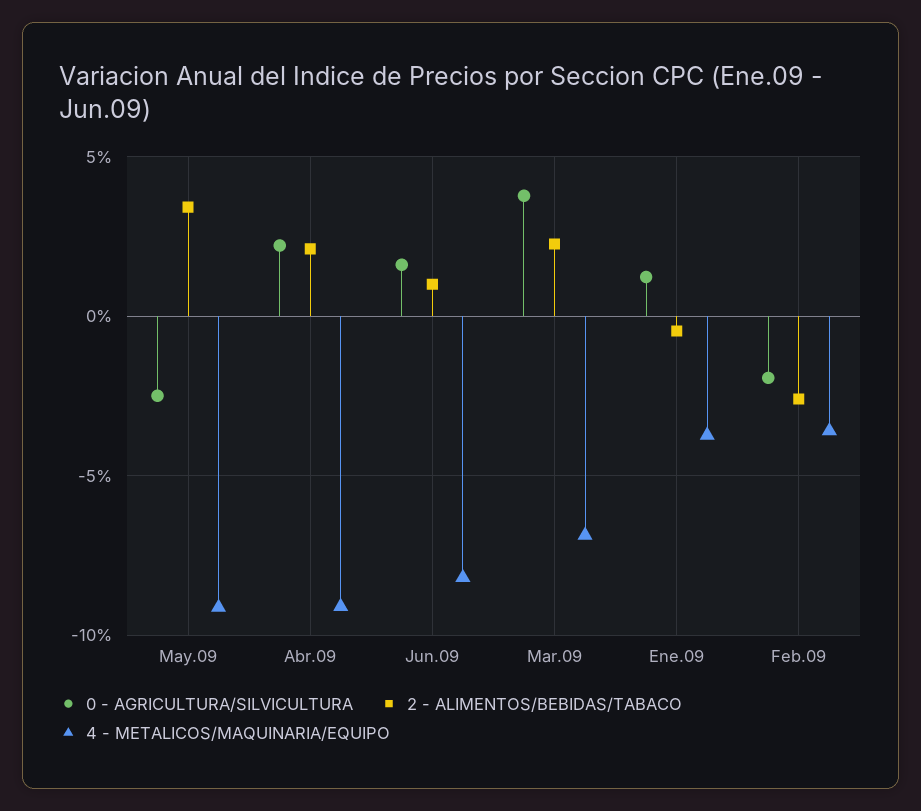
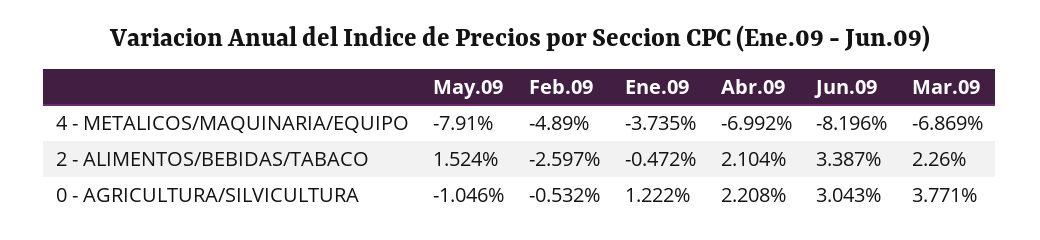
0 - AGRICULTURA/SILVICULTURA, May.09: -2.5 -> -1.046
2 - ALIMENTOS/BEBIDAS/TABACO, May.09: 3.5 -> 1.524
4 - METALICOS/MAQUINARIA/EQUIPO, May.09: -9 -> -7.91
4 - METALICOS/MAQUINARIA/EQUIPO, Abr.09: -9 -> -6.992
0 - AGRICULTURA/SILVICULTURA, Jun.09: 1.5 -> 3.043
2 - ALIMENTOS/BEBIDAS/TABACO, Jun.09: 1 -> 3.387
0 - AGRICULTURA/SILVICULTURA, Feb.09: -2 -> -0.532
4 - METALICOS/MAQUINARIA/EQUIPO, Feb.09: -3.5 -> -4.89

